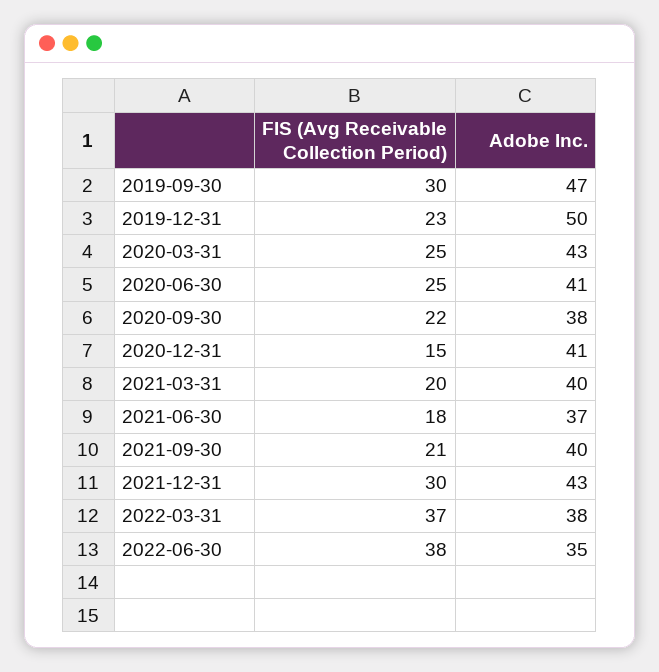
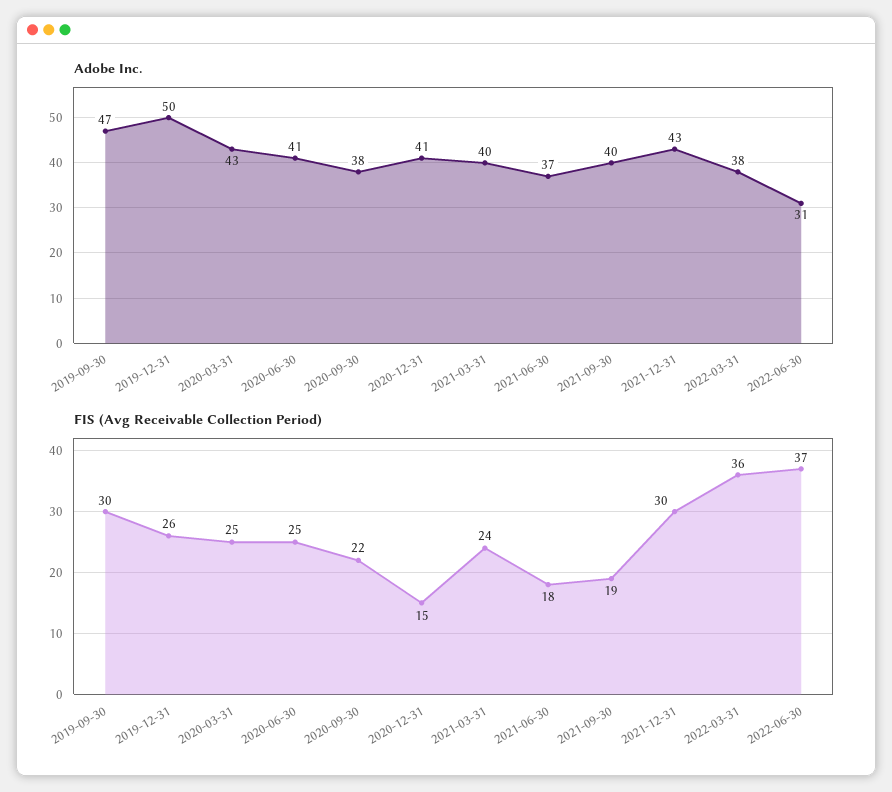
FIS (Avg Receivable Collection Period), 2019-12-31: 23 -> 26
FIS (Avg Receivable Collection Period), 2021-03-31: 20 -> 24
FIS (Avg Receivable Collection Period), 2021-09-30: 21 -> 19
FIS (Avg Receivable Collection Period), 2022-03-31: 37 -> 36
FIS (Avg Receivable Collection Period), 2022-06-30: 38 -> 37
Adobe Inc., 2022-06-30: 35 -> 31

